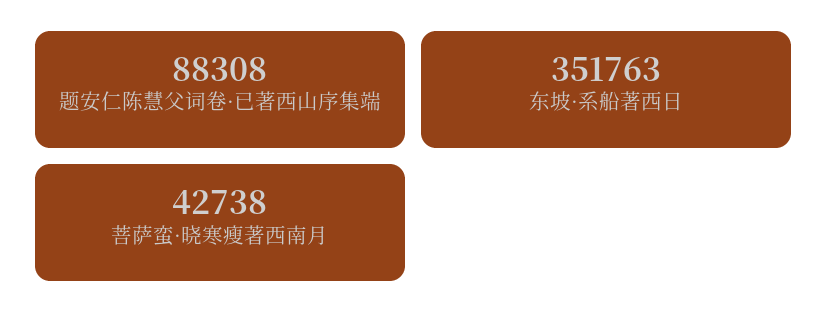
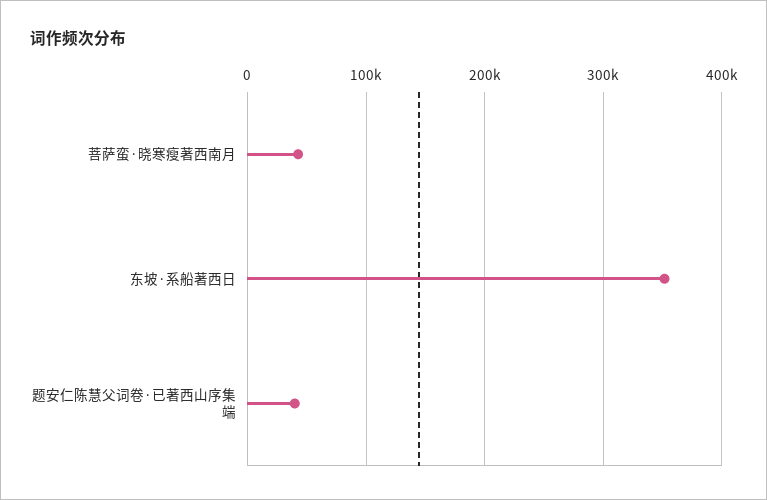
题安仁陈慧父词卷·已著西山序集端: 88308 -> 40000

